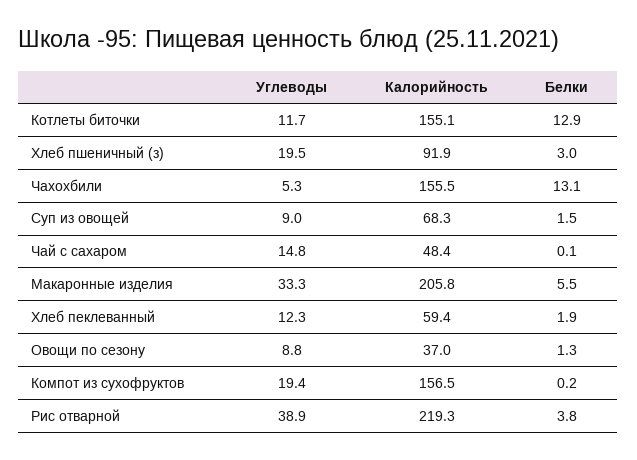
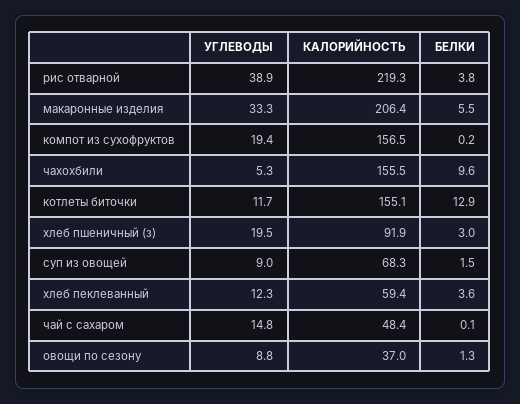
Белки, Чахохбили: 13.1 -> 9.6
Калорийность, Макаронные изделия: 205.8 -> 206.4
Белки, Хлеб пеклеванный: 1.9 -> 3.6

